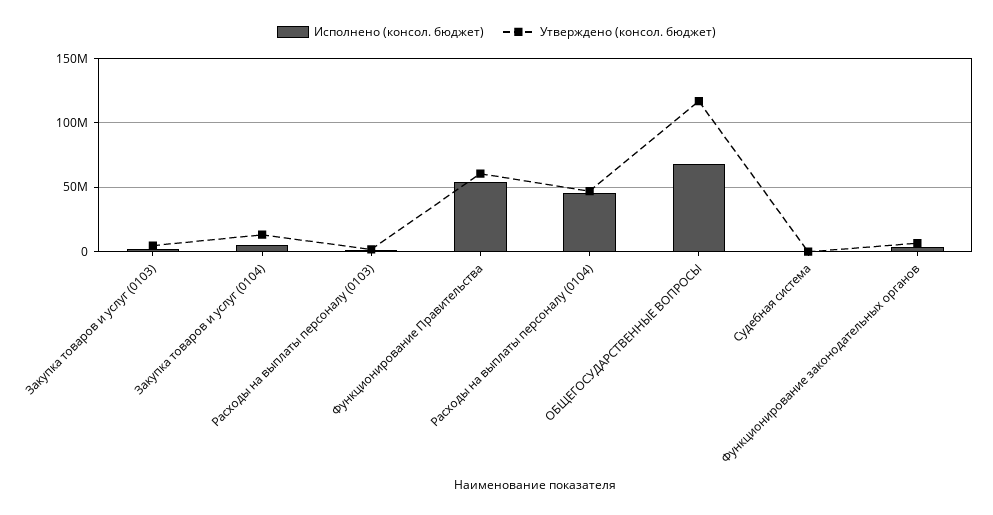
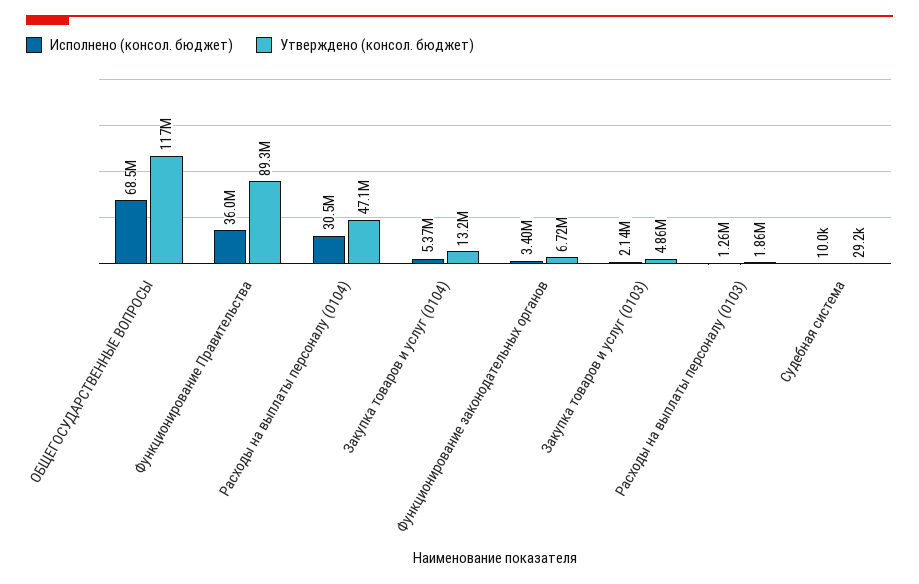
Исполнено (консол. бюджет), Функционирование Правительства: 55000000 -> 36000000
Утверждено (консол. бюджет), Функционирование Правительства: 60000000 -> 89300000
Исполнено (консол. бюджет), Расходы на выплаты персоналу (0104): 45000000 -> 30500000

